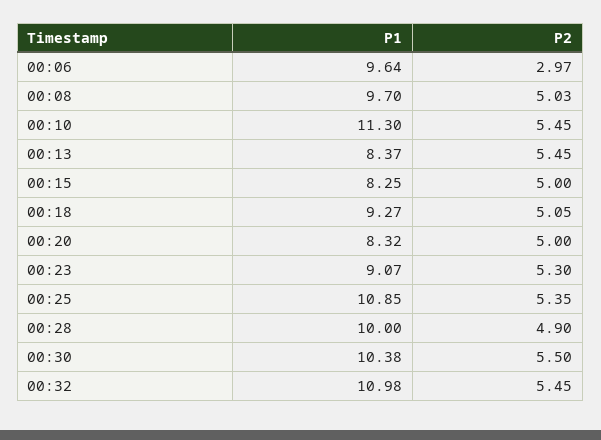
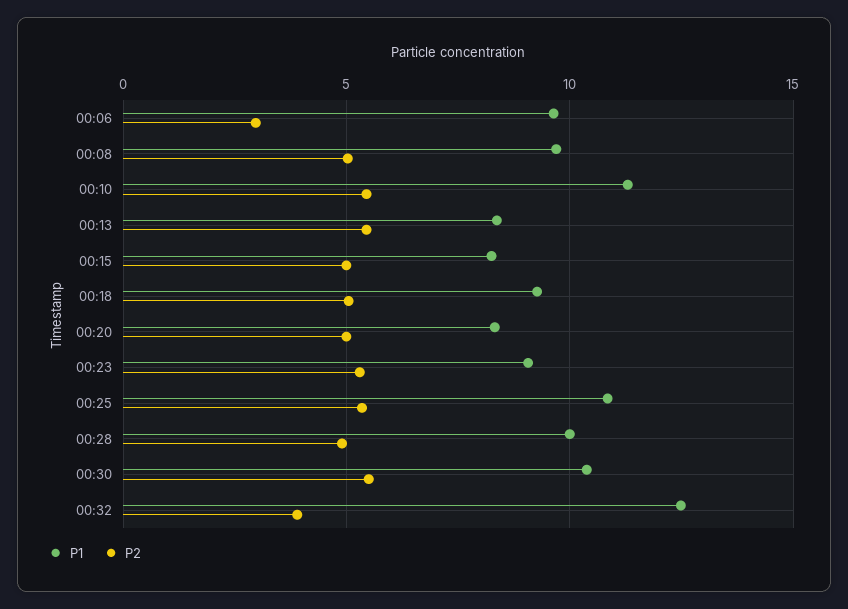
P1, 00:32: 10.98 -> 12.5
P2, 00:32: 5.45 -> 4

